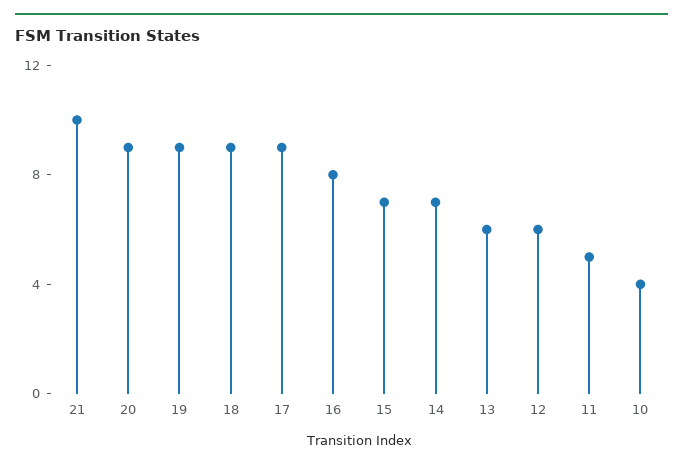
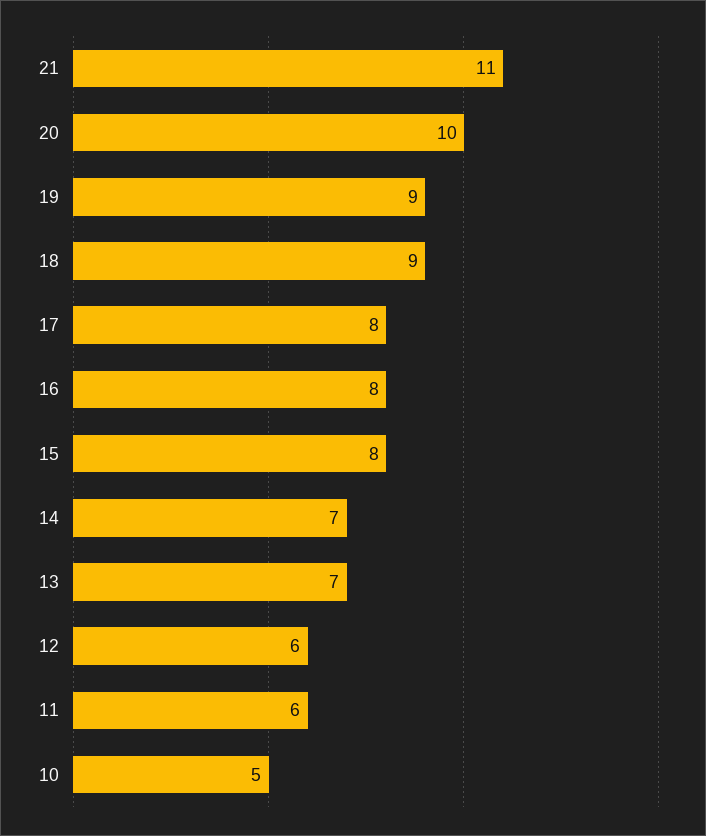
21: 10 -> 11
20: 9 -> 10
17: 9 -> 8
15: 7 -> 8
13: 6 -> 7
11: 5 -> 6
10: 4 -> 5

